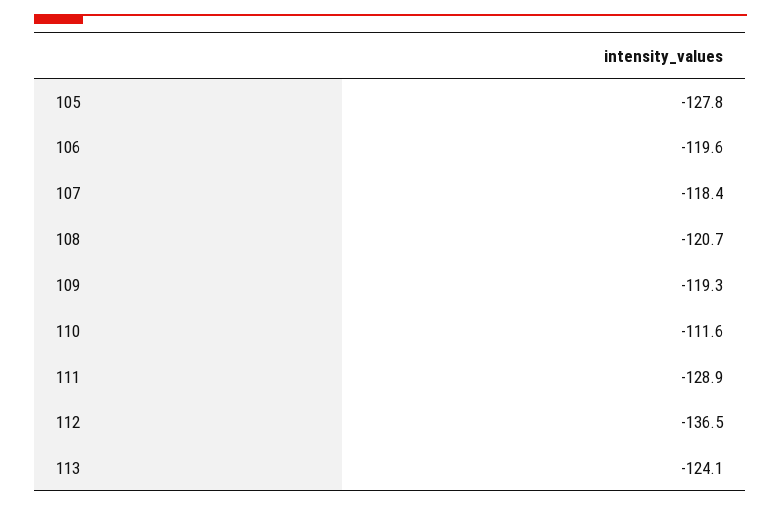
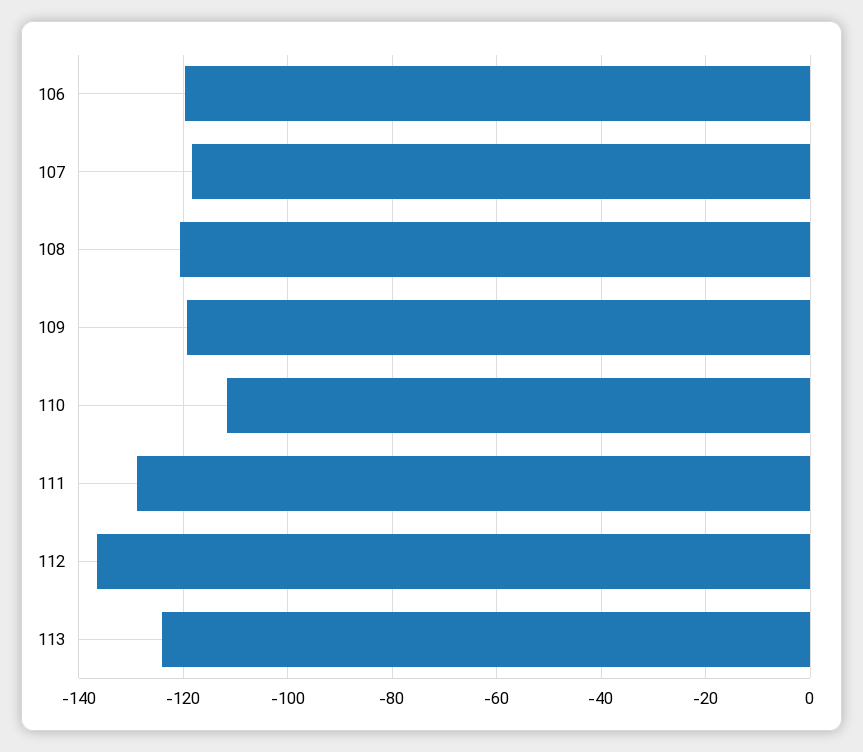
105: -127.8 -> none

